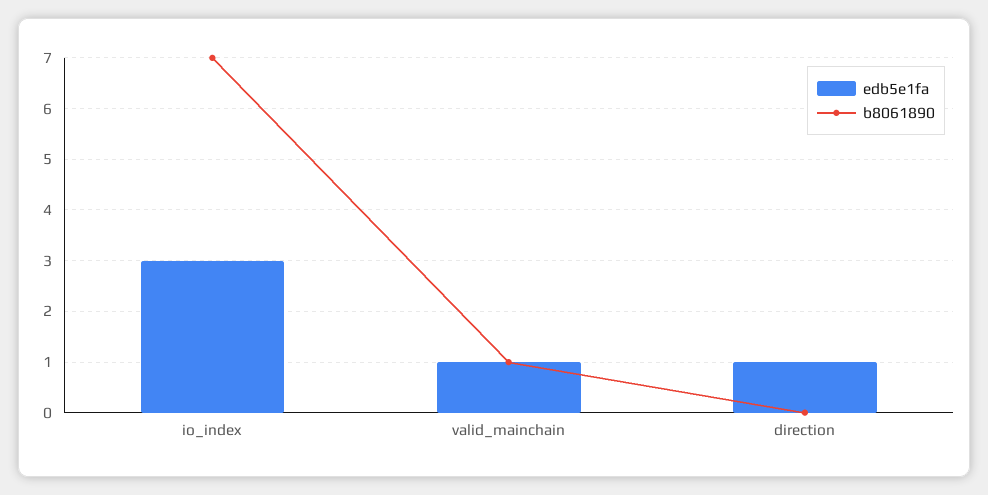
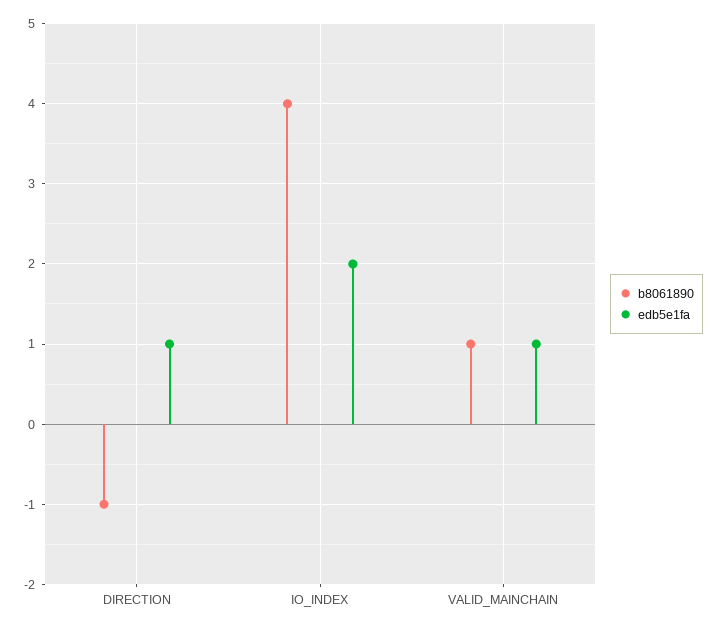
edb5e1fa, io_index: 3 -> 2
b8061890, io_index: 7 -> 4
b8061890, direction: 0 -> -1

